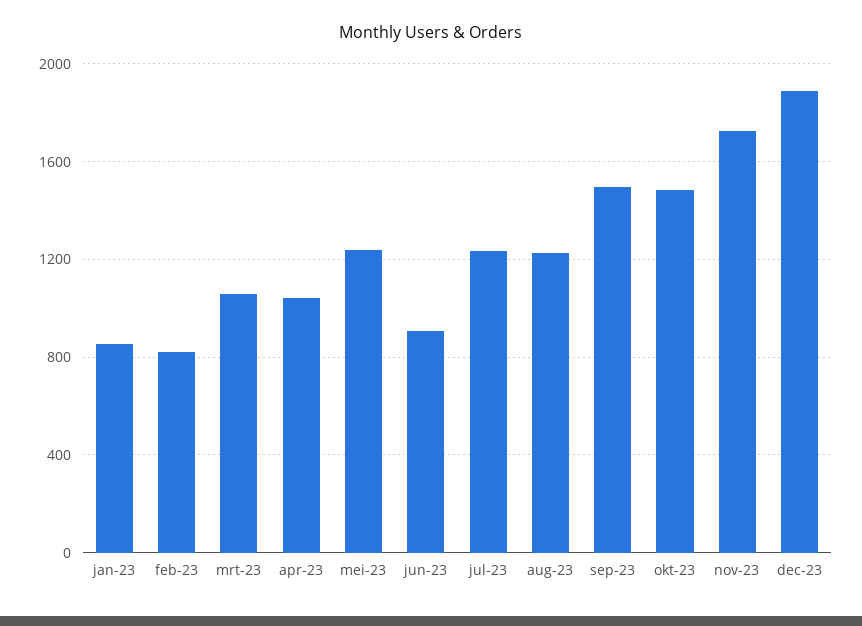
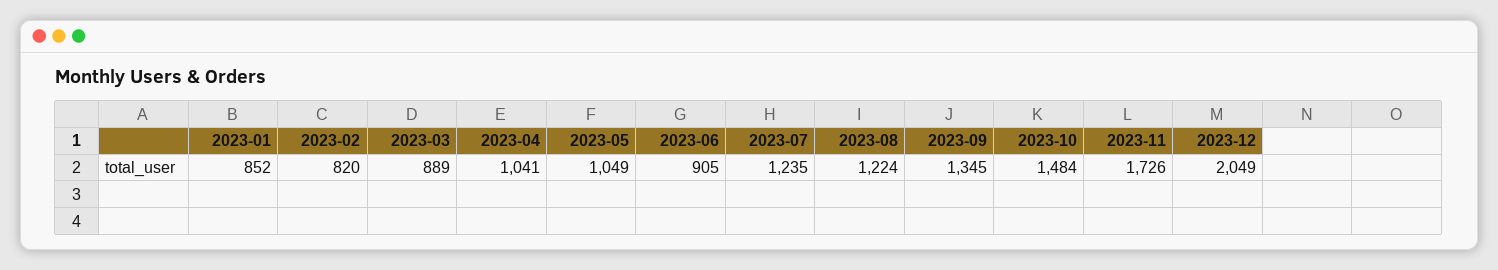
mrt-23: 1050 -> 889
mei-23: 1250 -> 1049
sep-23: 1500 -> 1345
dec-23: 1900 -> 2049

